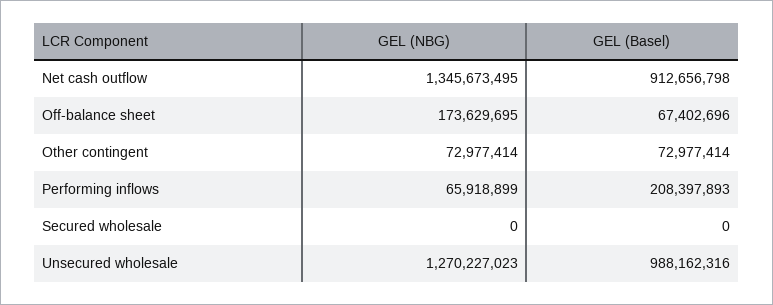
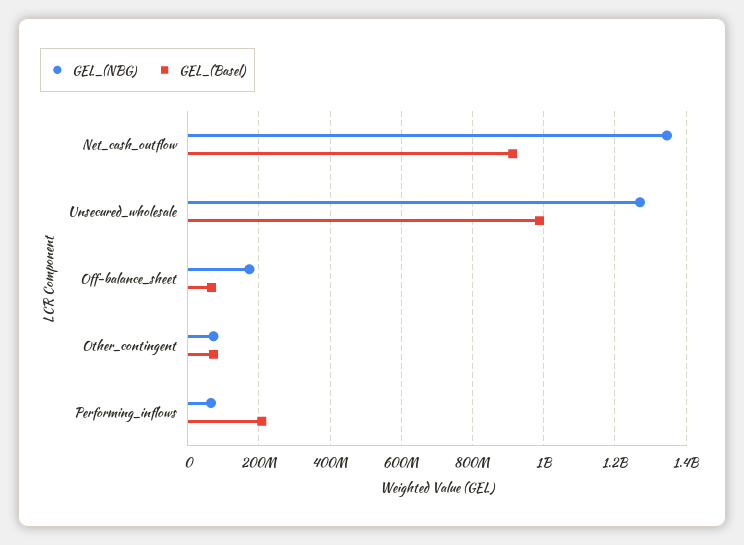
GEL (NBG), Secured wholesale: 0 -> none
GEL (Basel), Secured wholesale: 0 -> none

